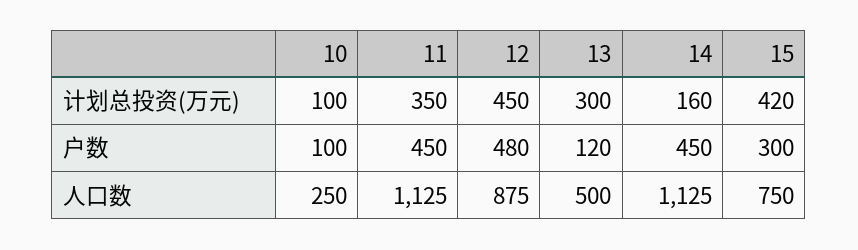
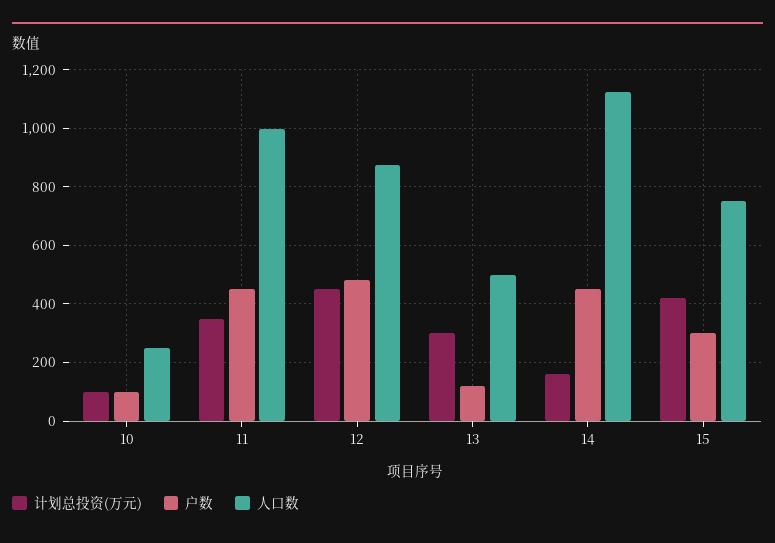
人口数, 11: 1125 -> 1000

